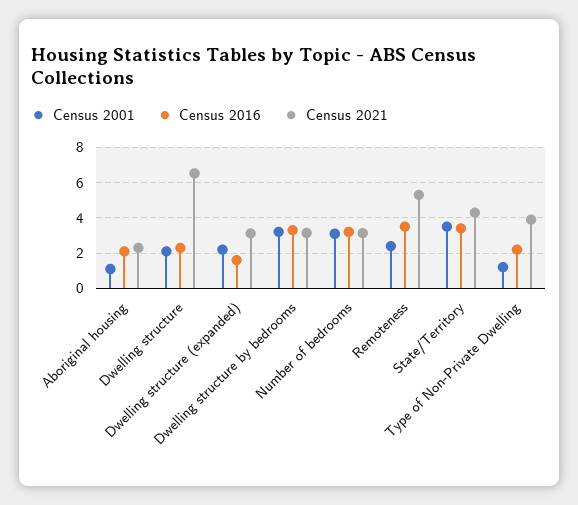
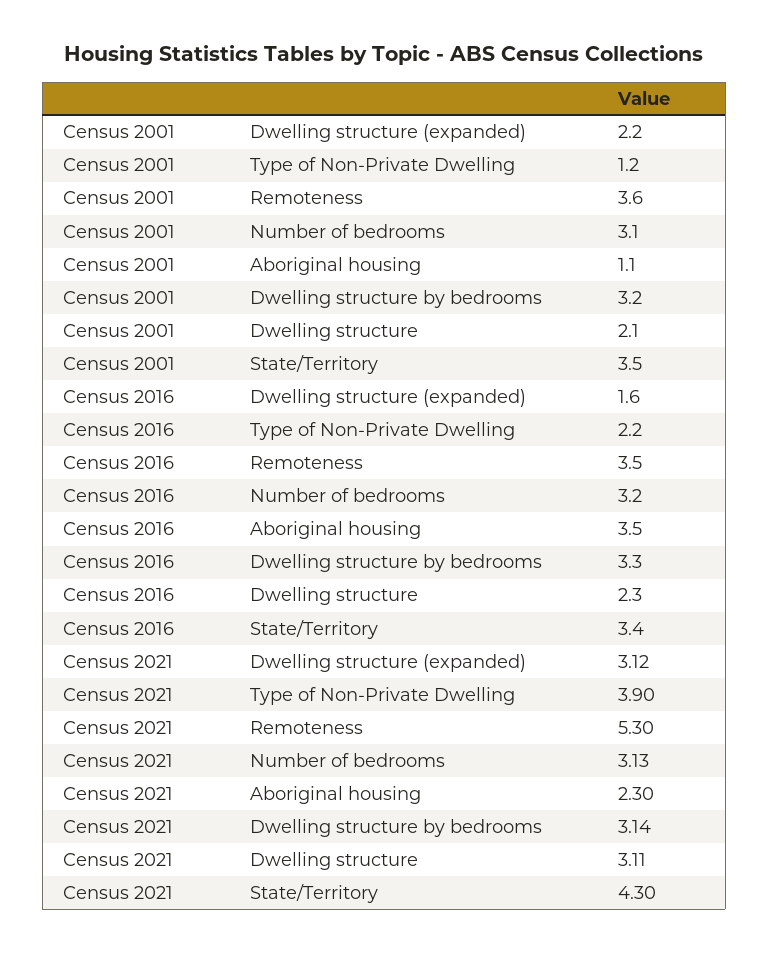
Census 2016, Aboriginal housing: 2 -> 3.5
Census 2021, Dwelling structure: 6.5 -> 3.11
Census 2001, Remoteness: 2.5 -> 3.6

